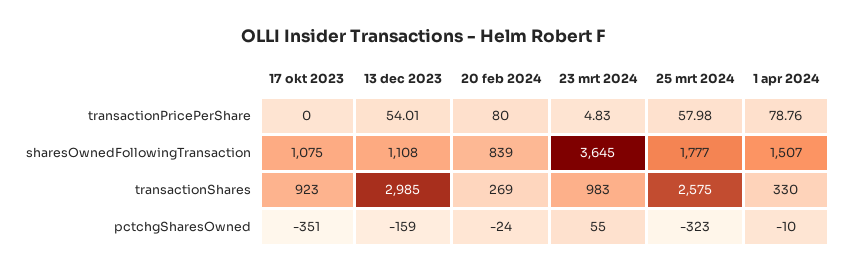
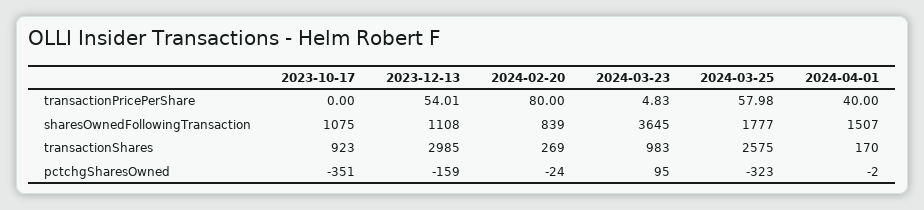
1 apr 2024, transactionPricePerShare: 78.76 -> 40
1 apr 2024, transactionShares: 330 -> 170
23 mrt 2024, pctchgSharesOwned: 55 -> 95
1 apr 2024, pctchgSharesOwned: -10 -> -2

